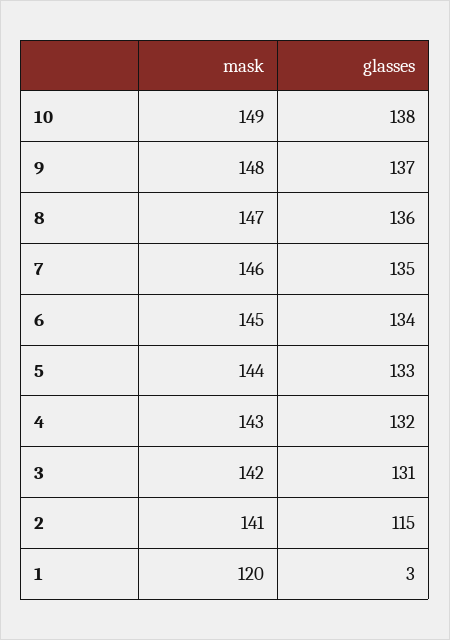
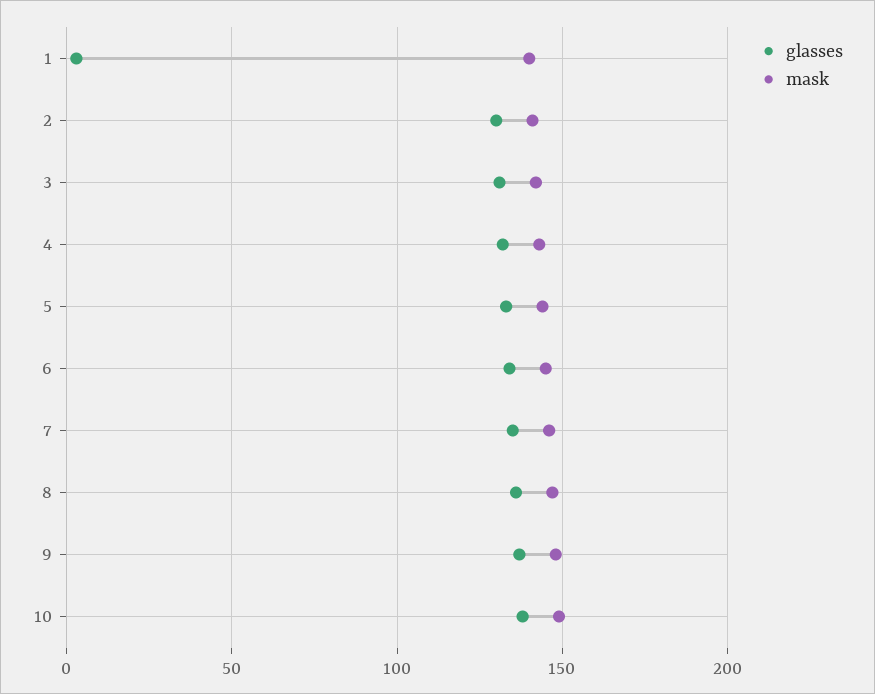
glasses, 2: 115 -> 130
mask, 1: 120 -> 140

